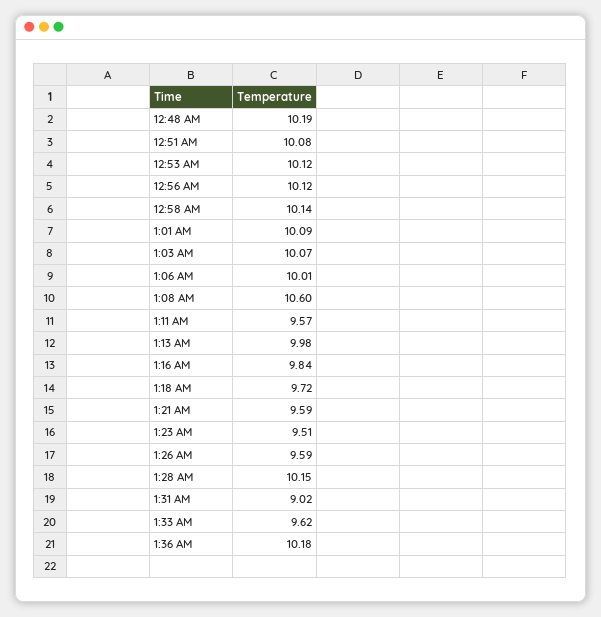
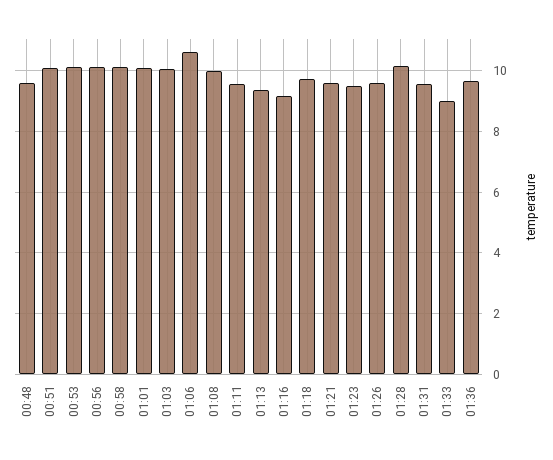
12:48 AM: 10.19 -> 9.6
1:06 AM: 10.01 -> 10.6
1:08 AM: 10.6 -> 10
1:13 AM: 9.98 -> 9.4
1:16 AM: 9.84 -> 9.2
1:31 AM: 9.02 -> 9.6
1:33 AM: 9.62 -> 9
1:36 AM: 10.18 -> 9.6

